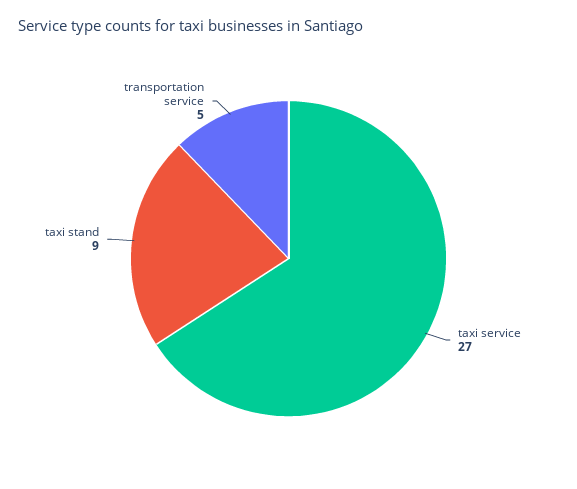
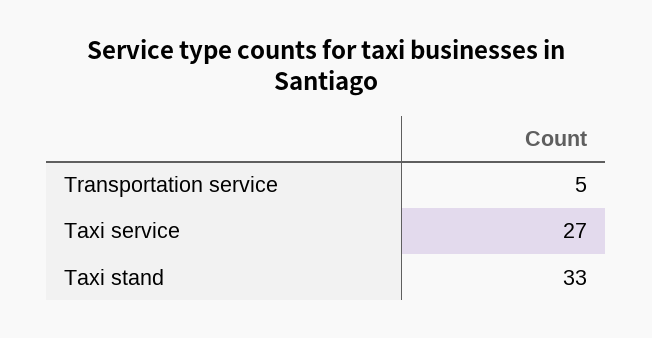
taxi stand: 9 -> 33

